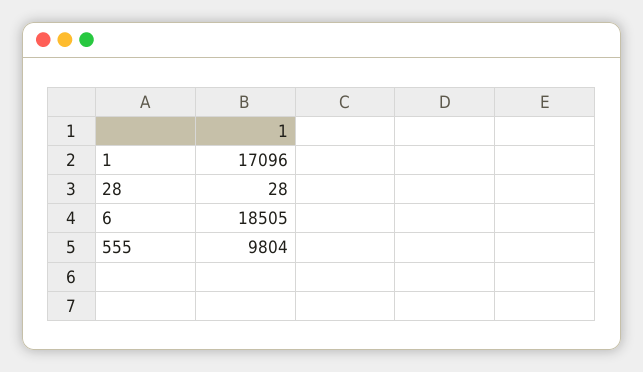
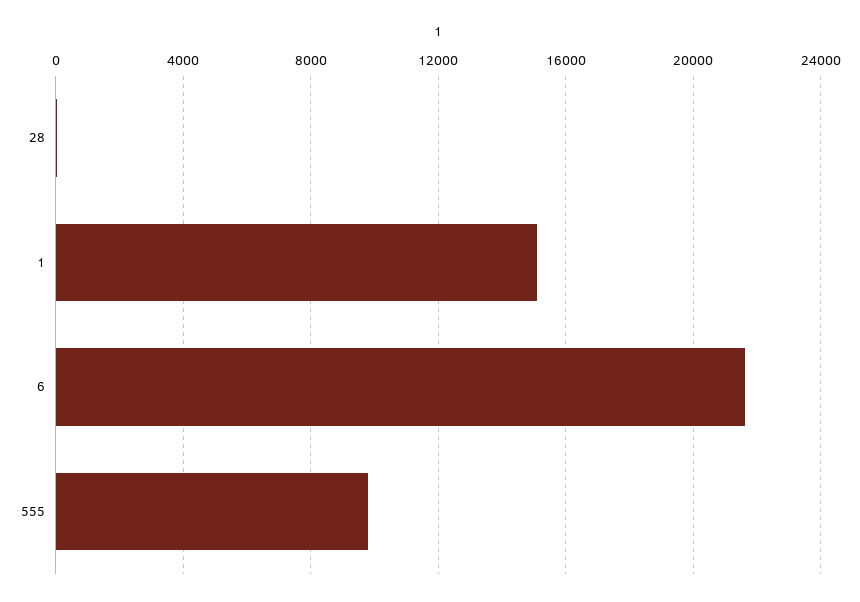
1: 17096 -> 15000
6: 18505 -> 21500

